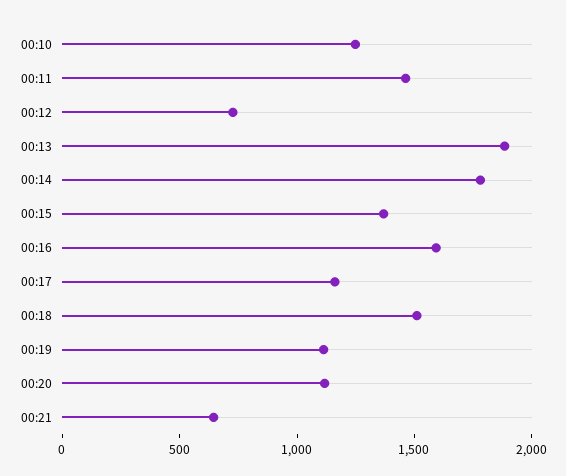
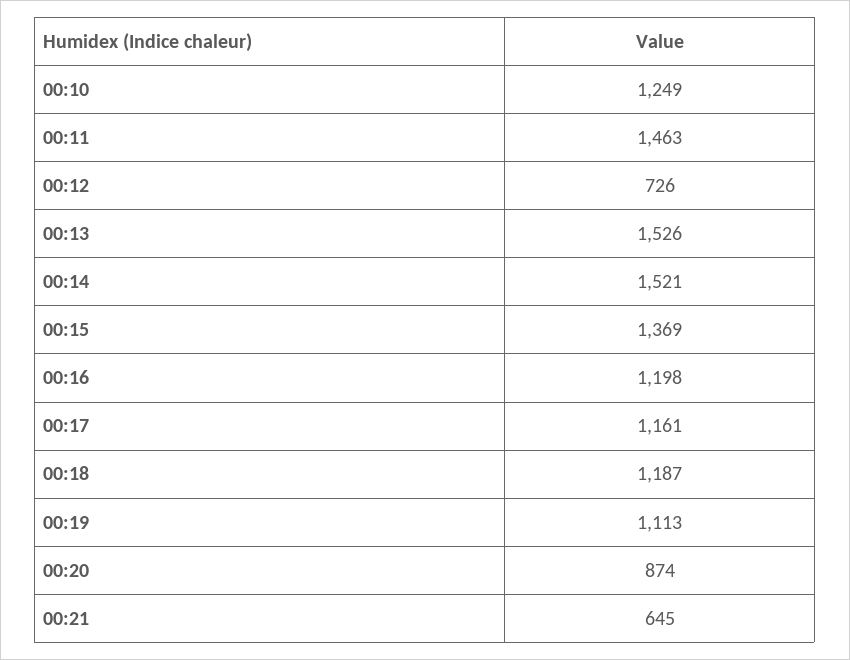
00:13: 1900 -> 1526
00:14: 1800 -> 1521
00:16: 1600 -> 1198
00:18: 1500 -> 1187
00:20: 1100 -> 874

